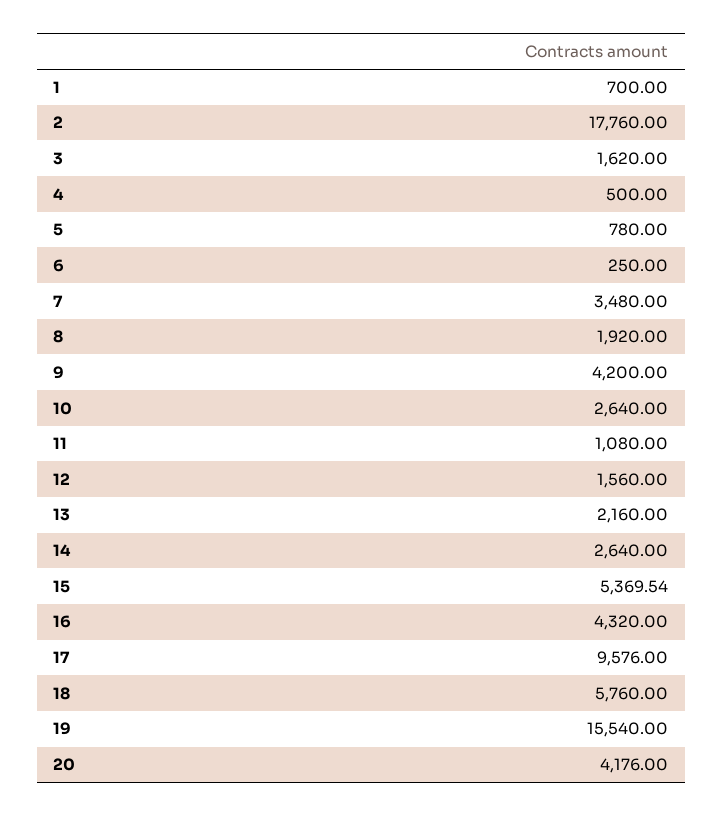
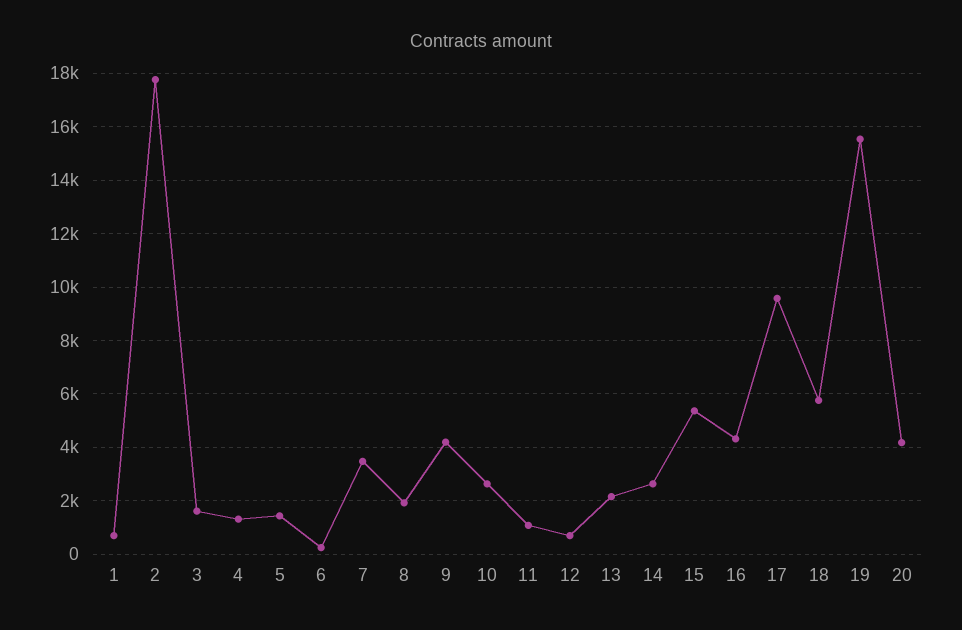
4: 500 -> 1250
5: 780 -> 1500
12: 1560 -> 750

